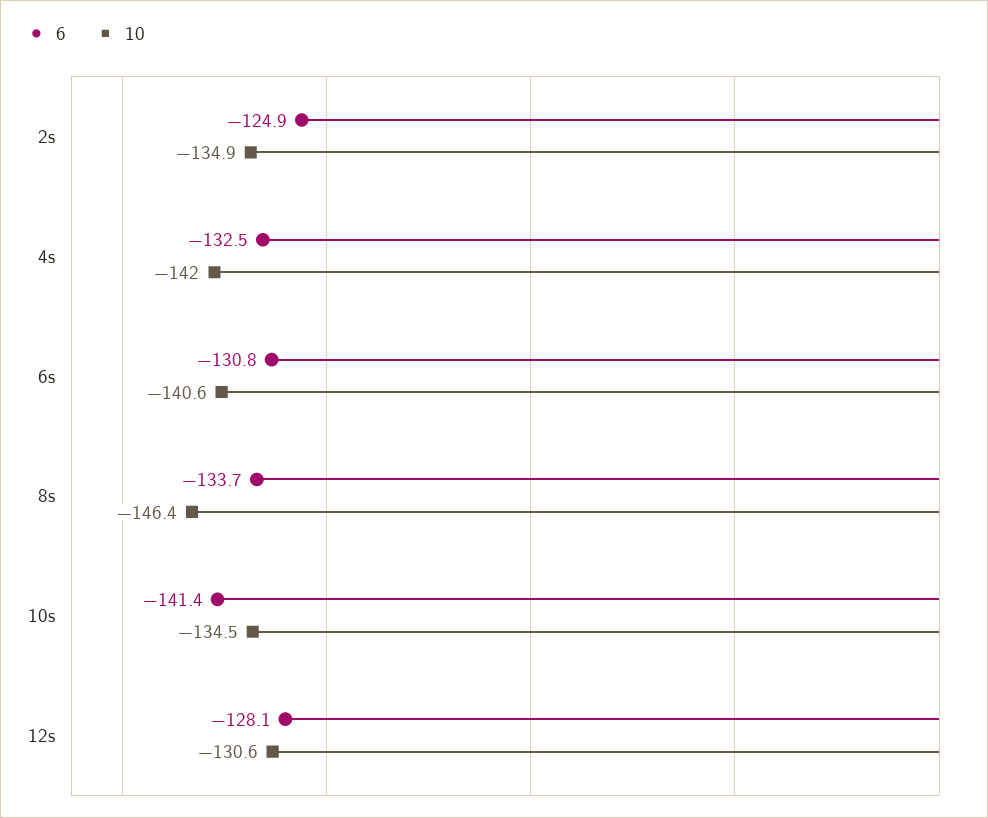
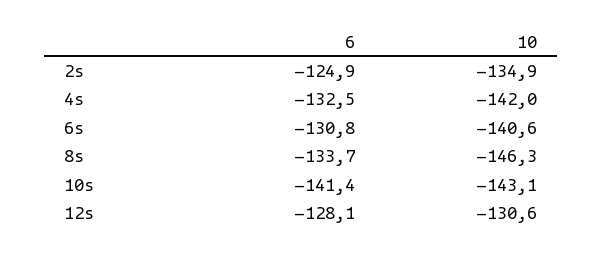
10, 8s: -146.4 -> -146.3
10, 10s: -134.5 -> -143.1

